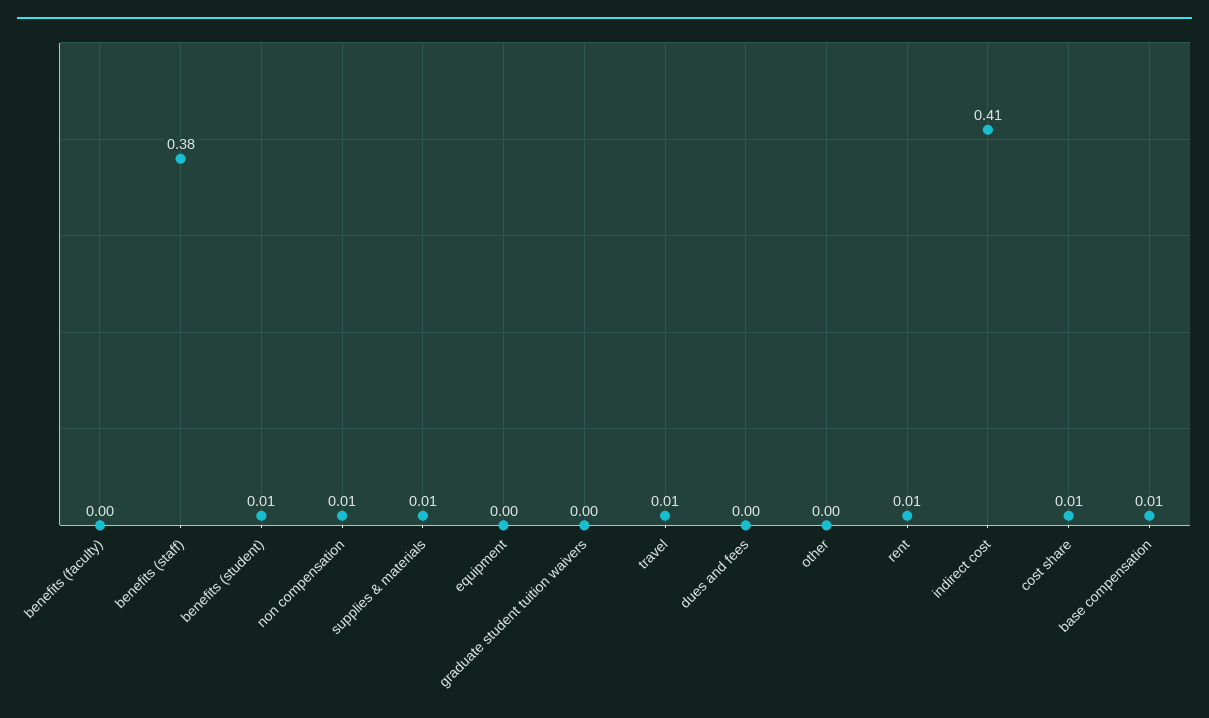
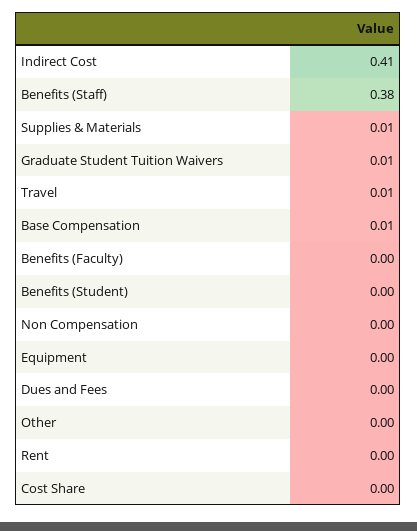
benefits (student): 0.01 -> 0
non compensation: 0.01 -> 0
graduate student tuition waivers: 0 -> 0.01
rent: 0.01 -> 0
cost share: 0.01 -> 0

